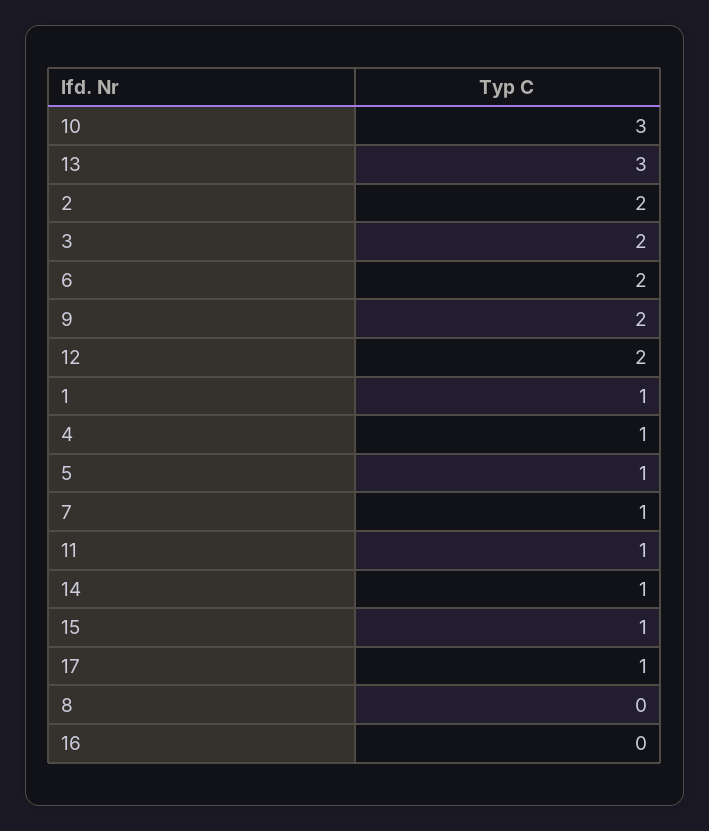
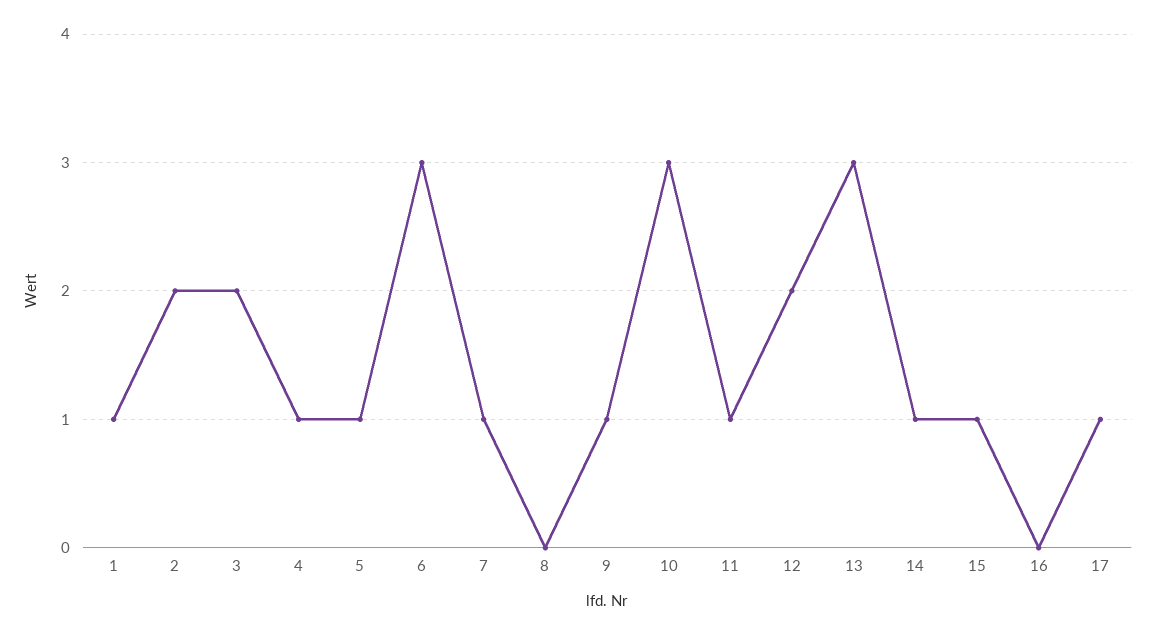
6: 2 -> 3
9: 2 -> 1

